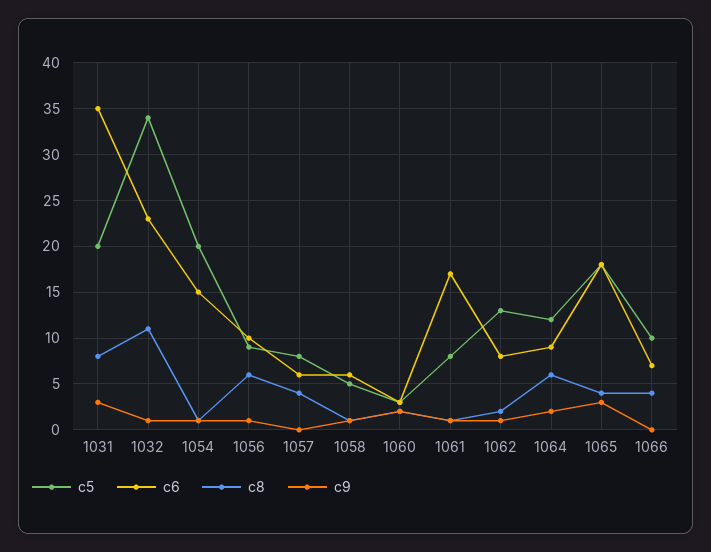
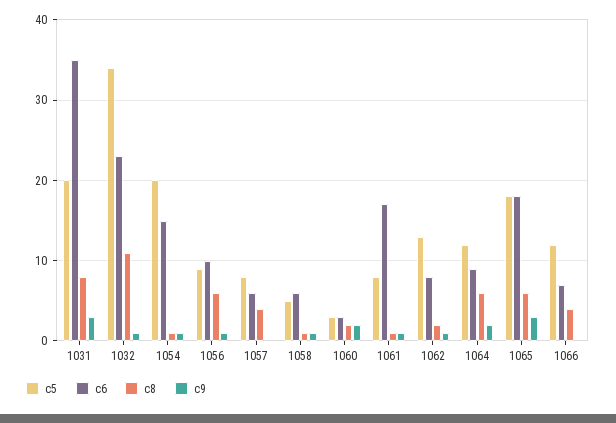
c8, 1065: 4 -> 6
c5, 1066: 10 -> 12

